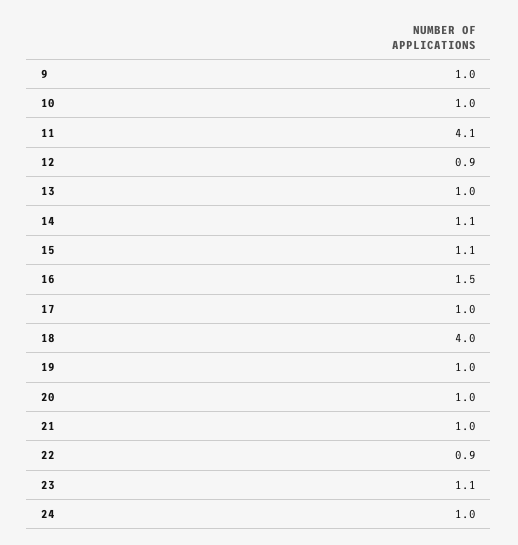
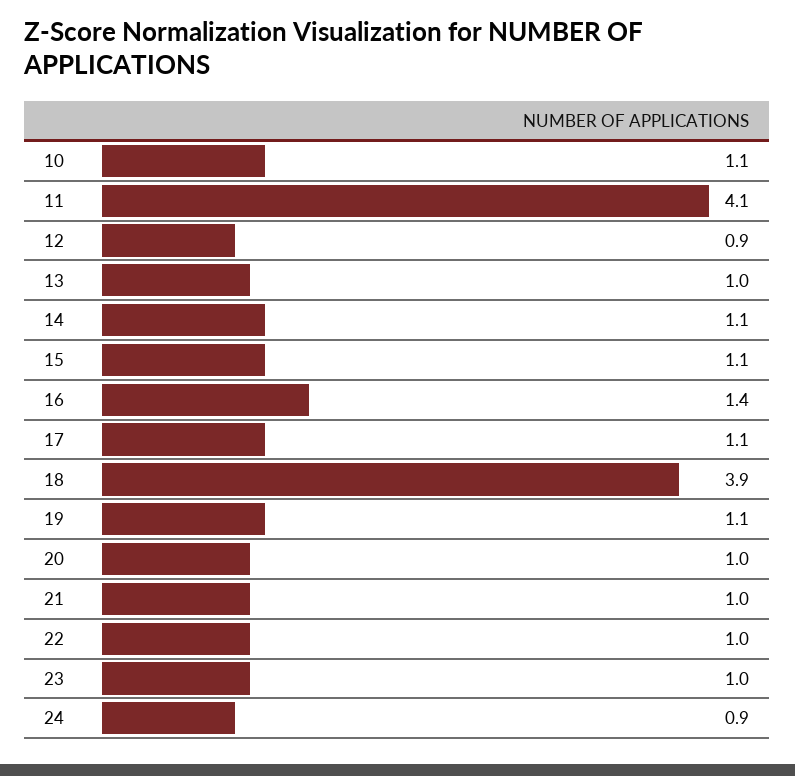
9: 1 -> none
10: 1 -> 1.1
16: 1.5 -> 1.4
17: 1 -> 1.1
18: 4 -> 3.9
19: 1 -> 1.1
22: 0.9 -> 1
23: 1.1 -> 1
24: 1 -> 0.9

